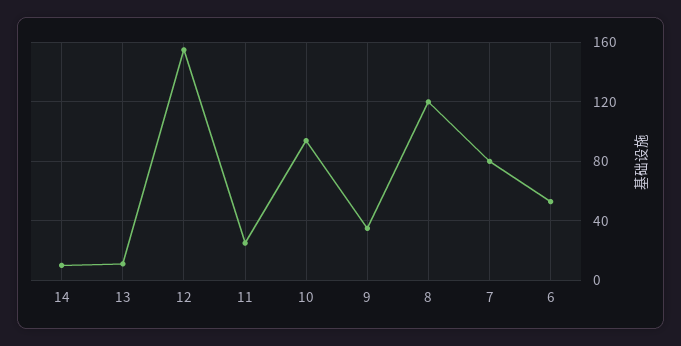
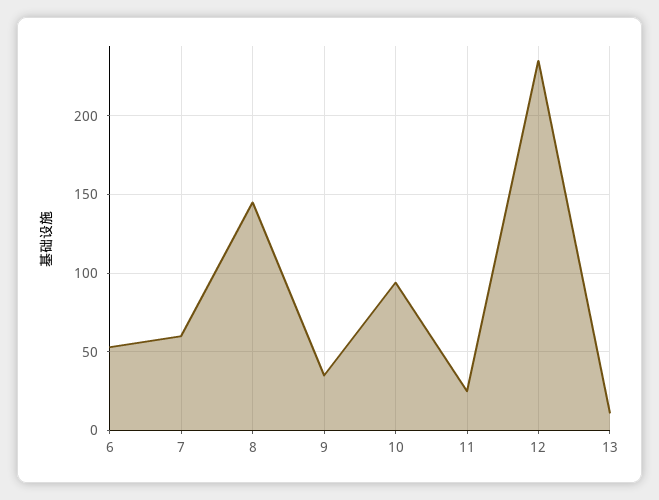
14: 10 -> none
12: 155 -> 235
8: 120 -> 145
7: 80 -> 60

